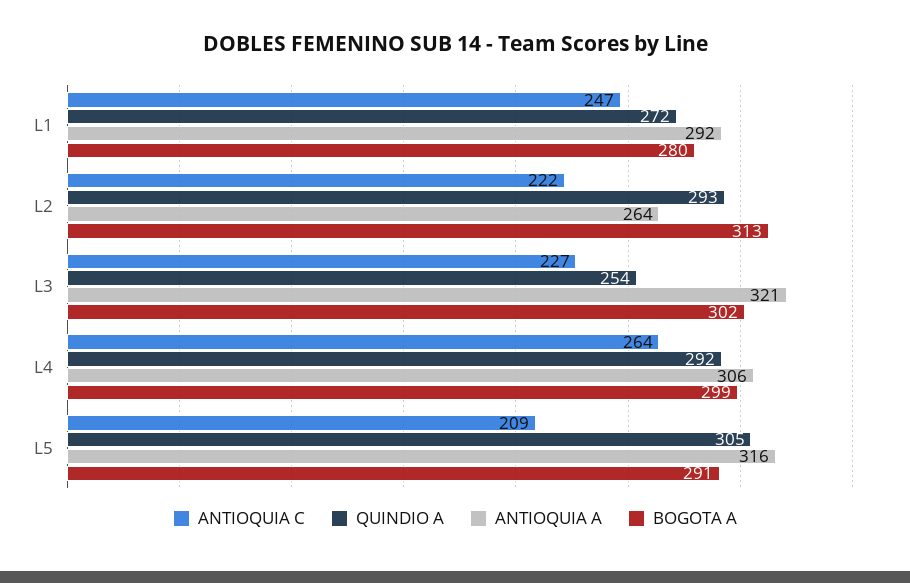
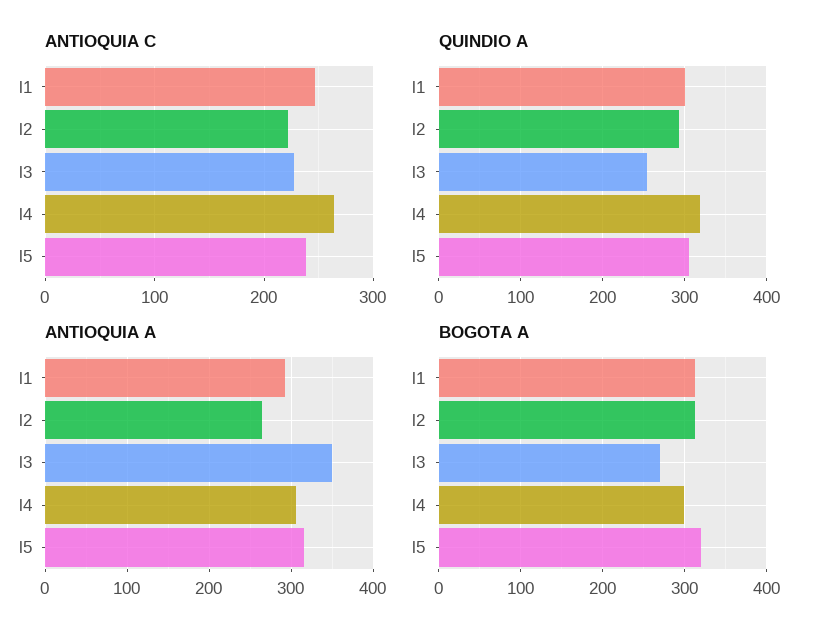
QUINDIO A, L1: 272 -> 300
BOGOTA A, L1: 280 -> 310
ANTIOQUIA A, L3: 321 -> 350
BOGOTA A, L3: 302 -> 270
QUINDIO A, L4: 292 -> 320
ANTIOQUIA C, L5: 209 -> 240
BOGOTA A, L5: 291 -> 320

